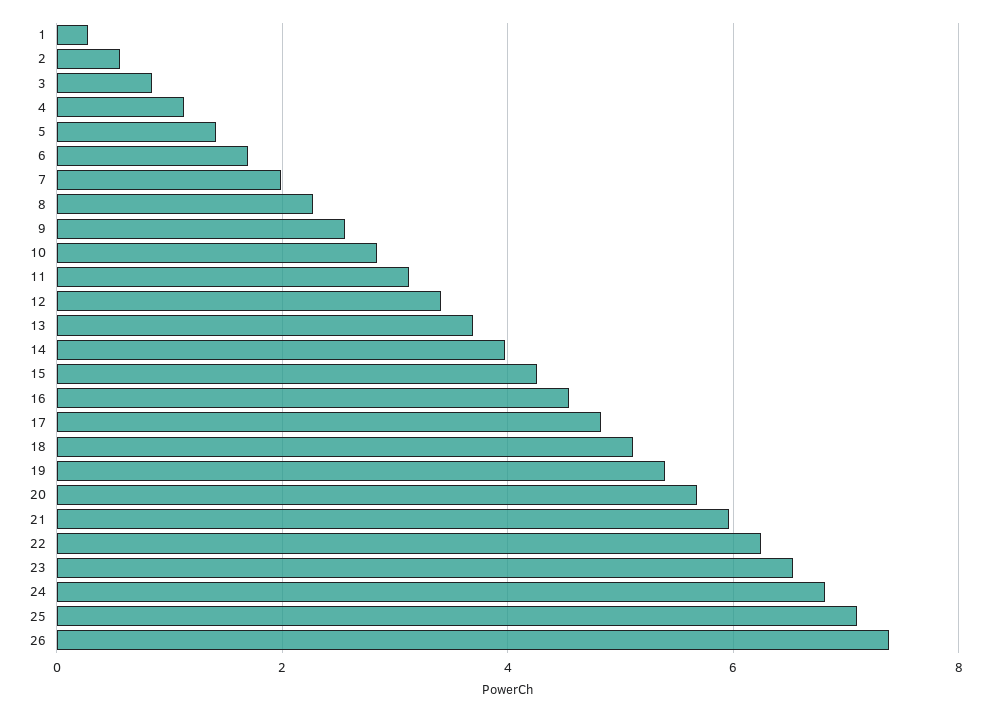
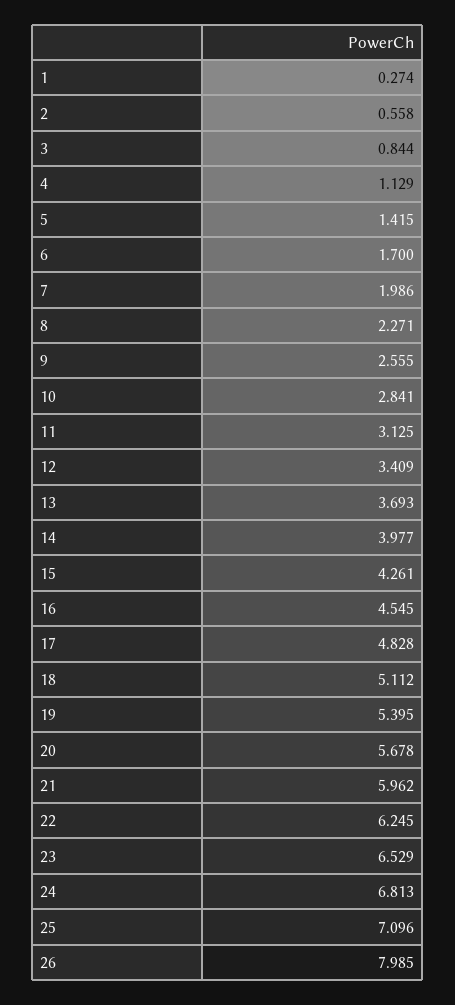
26: 7.4 -> 7.985

